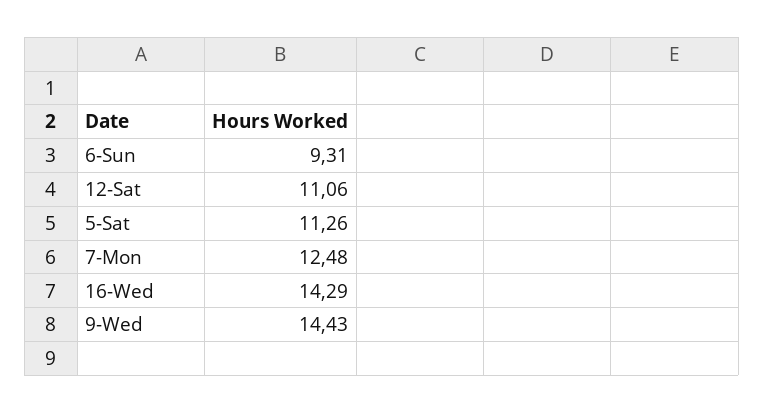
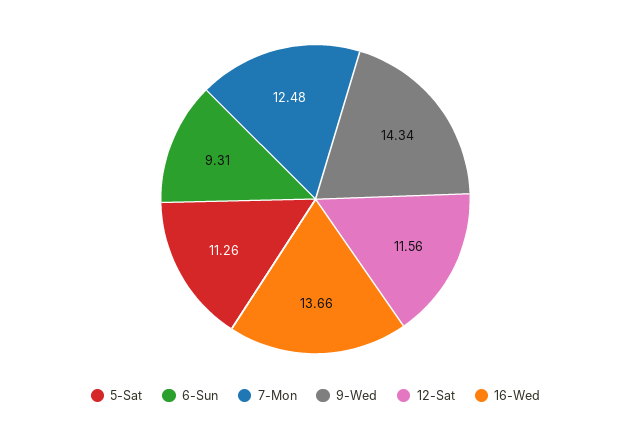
12-Sat: 11.06 -> 11.56
16-Wed: 14.29 -> 13.66
9-Wed: 14.43 -> 14.34

